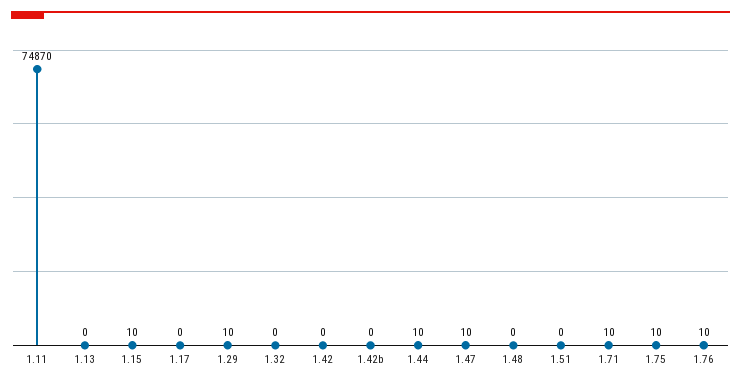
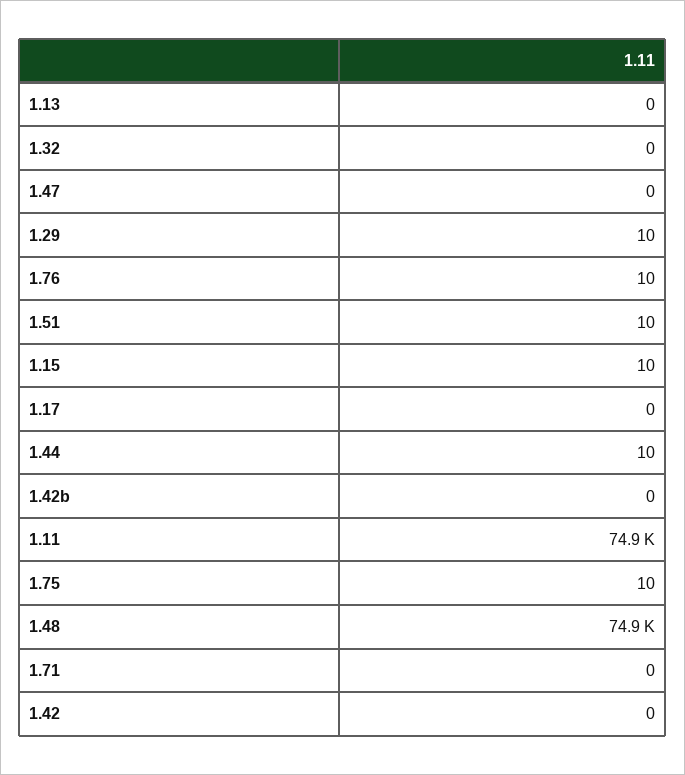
1.47: 10 -> 0
1.48: 0 -> 74900
1.51: 0 -> 10
1.71: 10 -> 0

